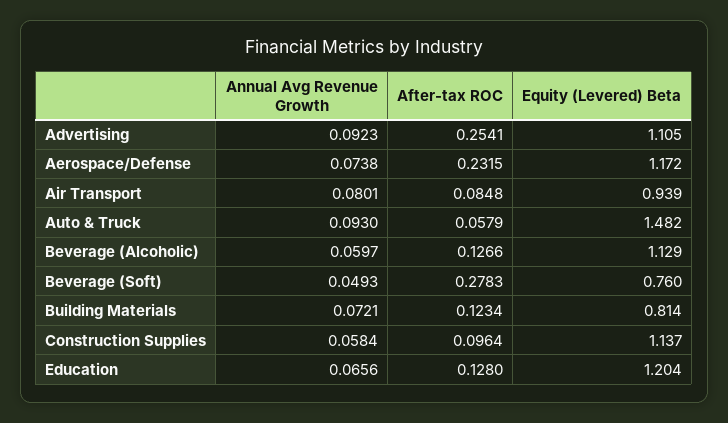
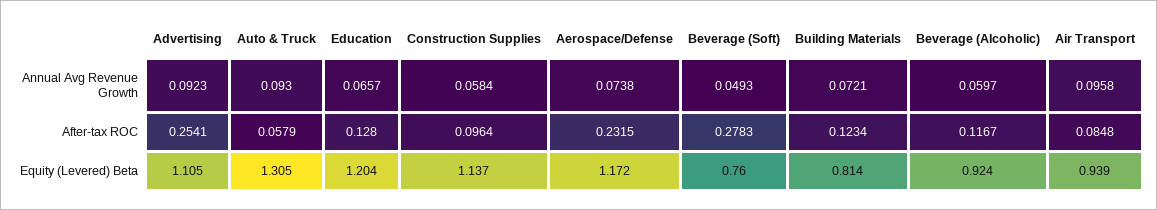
Annual Avg Revenue Growth, Air Transport: 0.0801 -> 0.0958
Equity (Levered) Beta, Auto & Truck: 1.482 -> 1.305
After-tax ROC, Beverage (Alcoholic): 0.1266 -> 0.1167
Equity (Levered) Beta, Beverage (Alcoholic): 1.129 -> 0.924
Annual Avg Revenue Growth, Education: 0.0656 -> 0.0657

